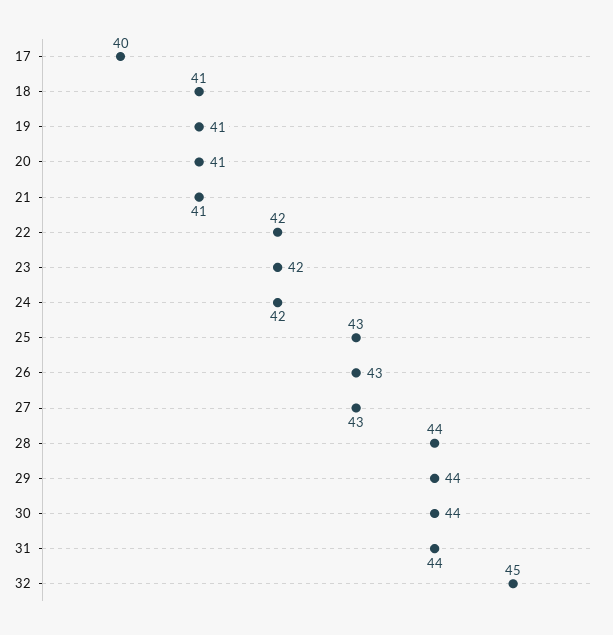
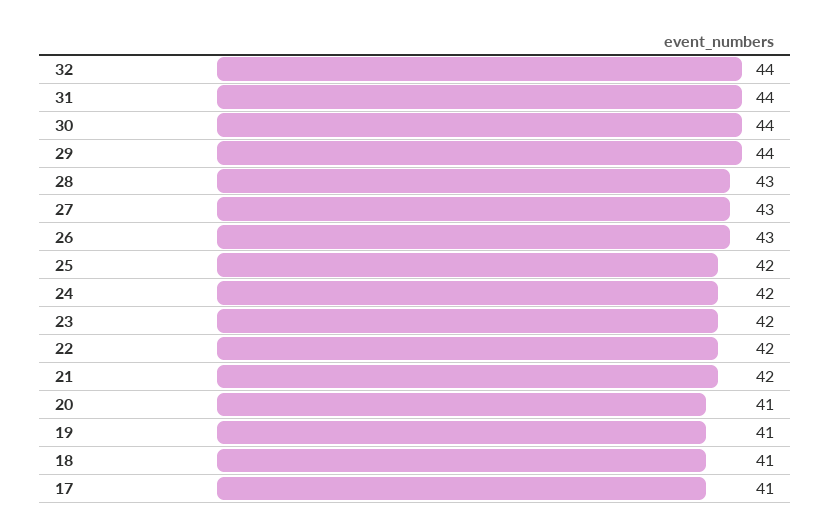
17: 40 -> 41
21: 41 -> 42
25: 43 -> 42
28: 44 -> 43
32: 45 -> 44

